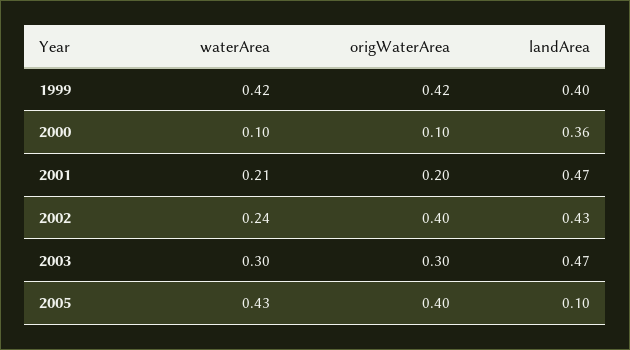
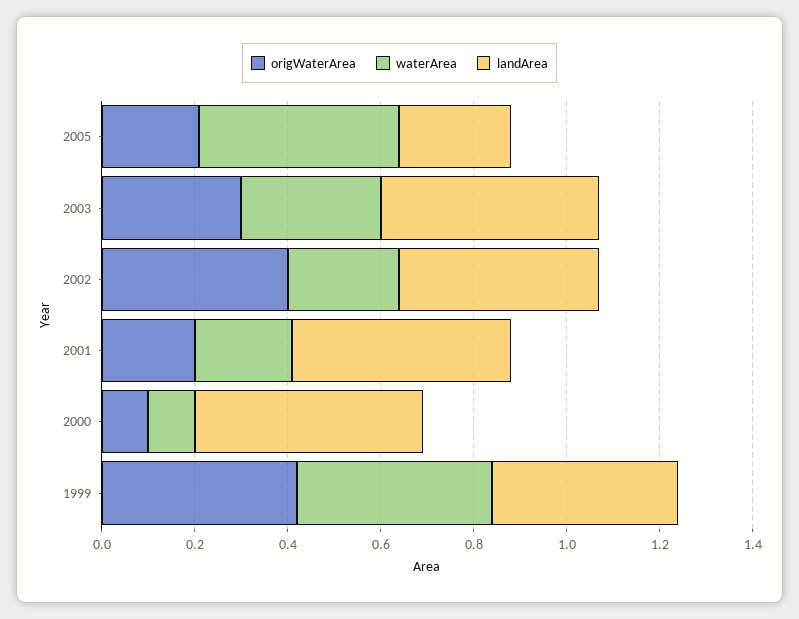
landArea, 2000: 0.36 -> 0.5
origWaterArea, 2005: 0.4 -> 0.2
landArea, 2005: 0.1 -> 0.25

